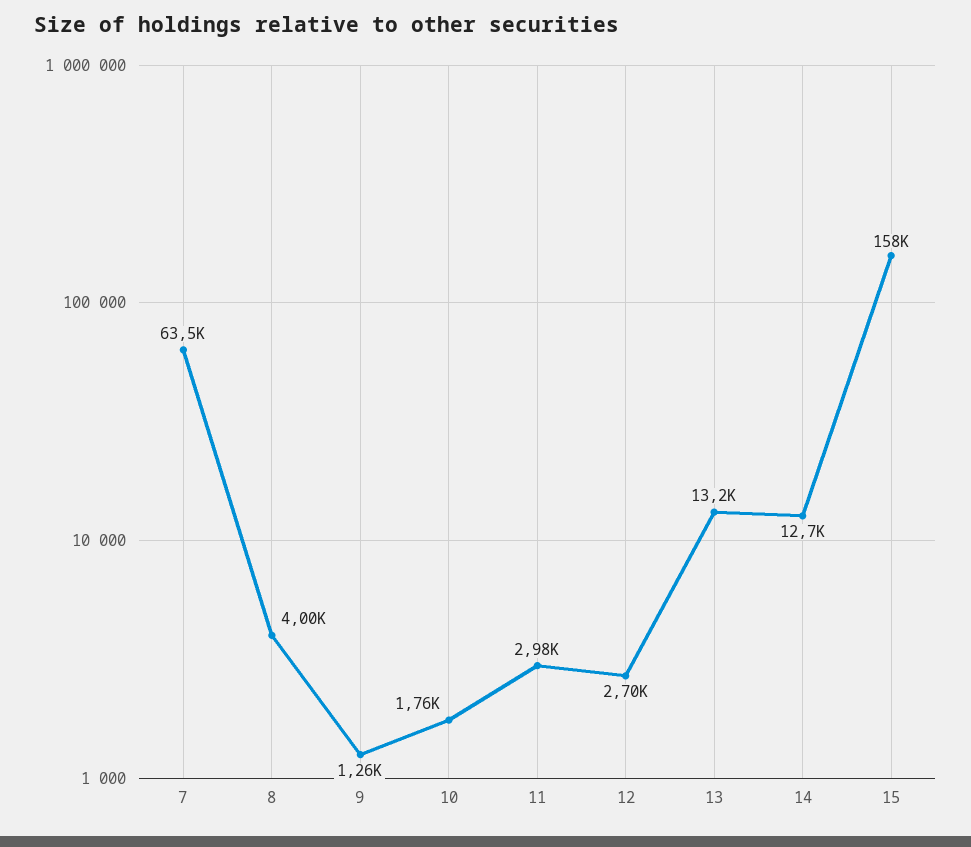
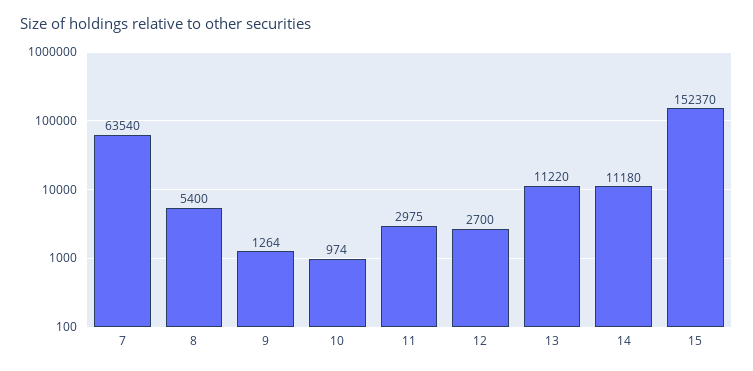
8: 4000 -> 5400
10: 1760 -> 974
13: 13200 -> 11220
14: 12700 -> 11180
15: 158000 -> 152370

